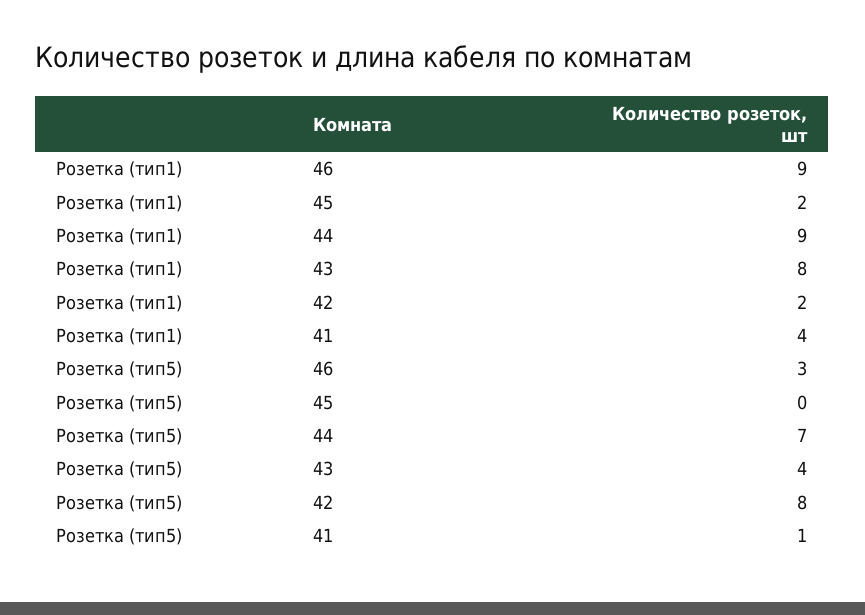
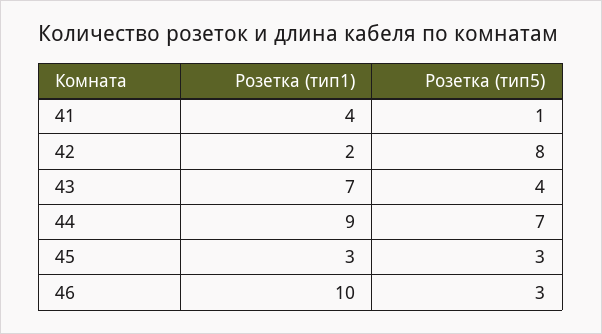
Розетка (тип1), 46: 9 -> 10
Розетка (тип1), 45: 2 -> 3
Розетка (тип1), 43: 8 -> 7
Розетка (тип5), 45: 0 -> 3

